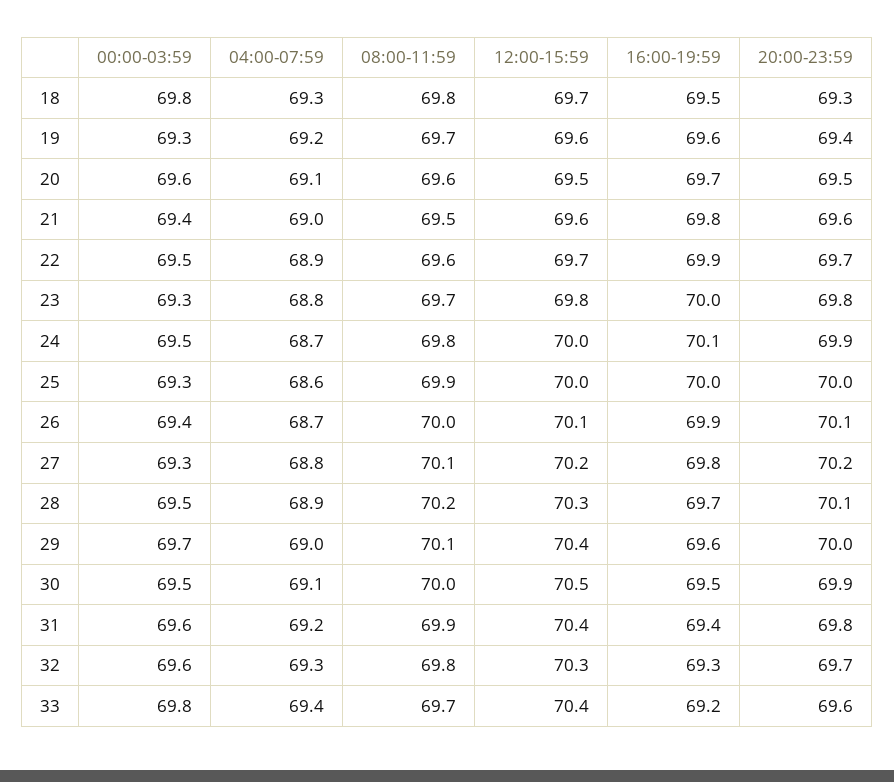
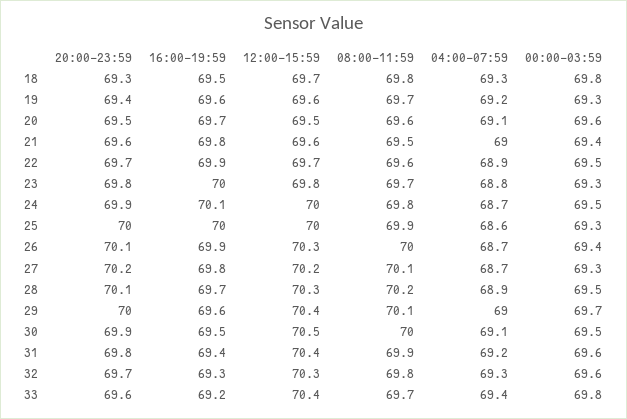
12:00-15:59, 26: 70.1 -> 70.3
04:00-07:59, 27: 68.8 -> 68.7

